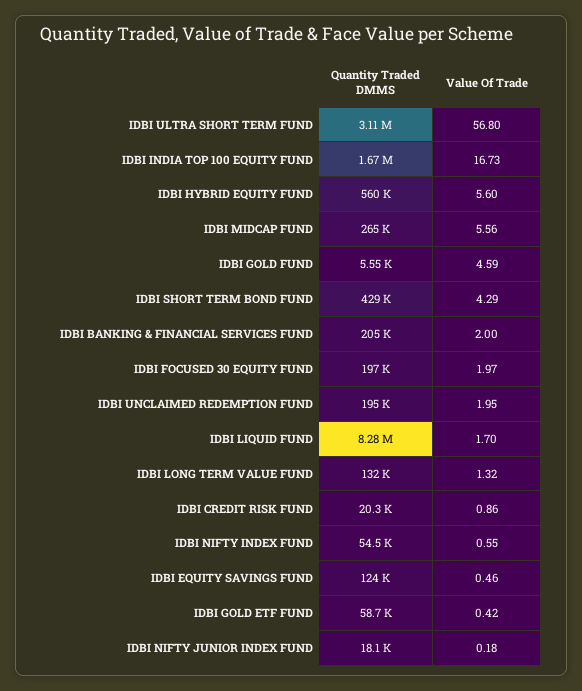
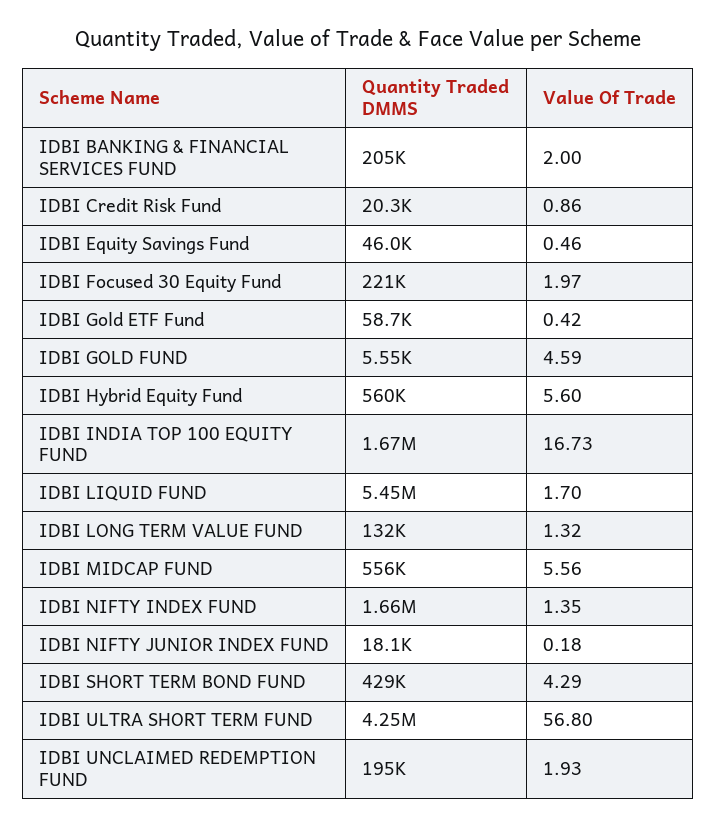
Quantity Traded DMMS, IDBI ULTRA SHORT TERM FUND: 3110000 -> 4250000
Quantity Traded DMMS, IDBI MIDCAP FUND: 265000 -> 556000
Quantity Traded DMMS, IDBI FOCUSED 30 EQUITY FUND: 197000 -> 221000
Value Of Trade, IDBI UNCLAIMED REDEMPTION FUND: 1.95 -> 1.93
Quantity Traded DMMS, IDBI LIQUID FUND: 8280000 -> 5450000
Quantity Traded DMMS, IDBI NIFTY INDEX FUND: 54500 -> 1660000
Value Of Trade, IDBI NIFTY INDEX FUND: 0.55 -> 1.35
Quantity Traded DMMS, IDBI EQUITY SAVINGS FUND: 124000 -> 46000

